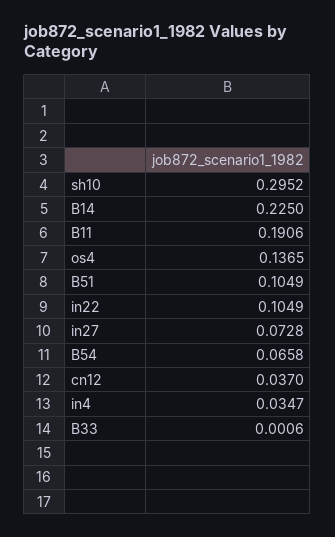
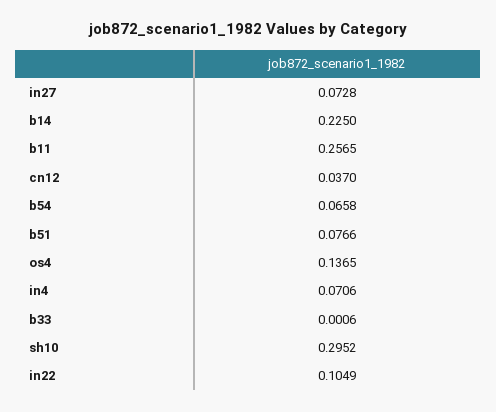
B11: 0.1906 -> 0.2565
B51: 0.1049 -> 0.0766
in4: 0.0347 -> 0.0706

